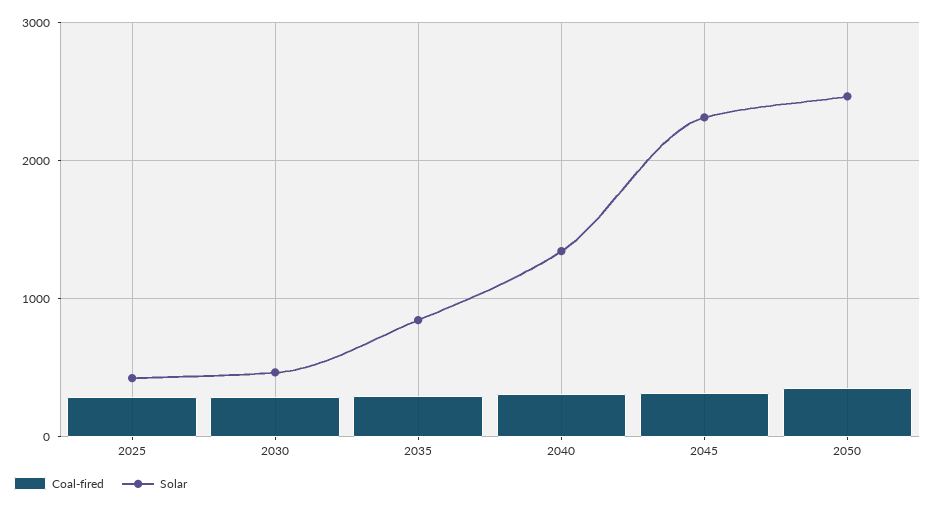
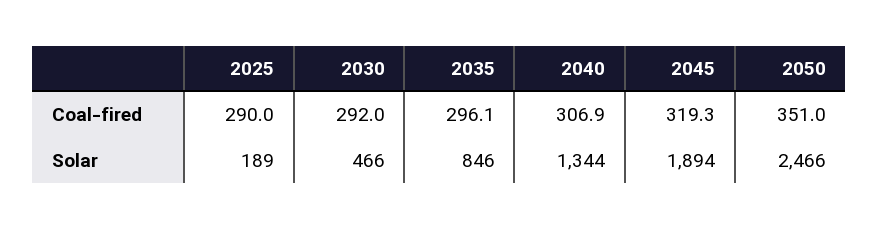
Solar, 2025: 400 -> 189
Solar, 2045: 2300 -> 1894

